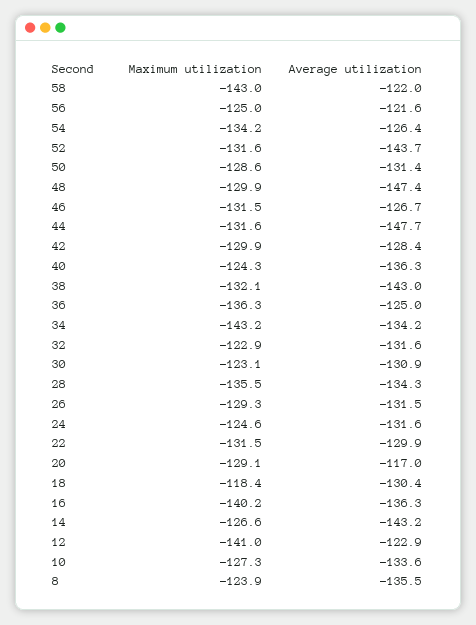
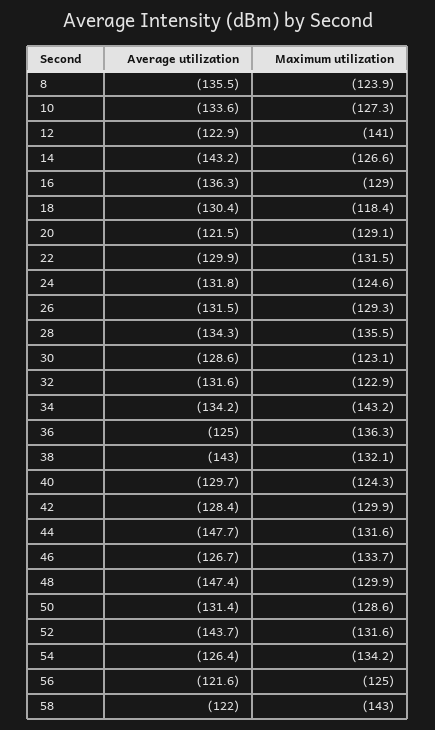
Maximum utilization, 46: -131.5 -> -133.7
Average utilization, 40: -136.3 -> -129.7
Average utilization, 30: -130.9 -> -128.6
Average utilization, 24: -131.6 -> -131.8
Average utilization, 20: -117 -> -121.5
Maximum utilization, 16: -140.2 -> -129

